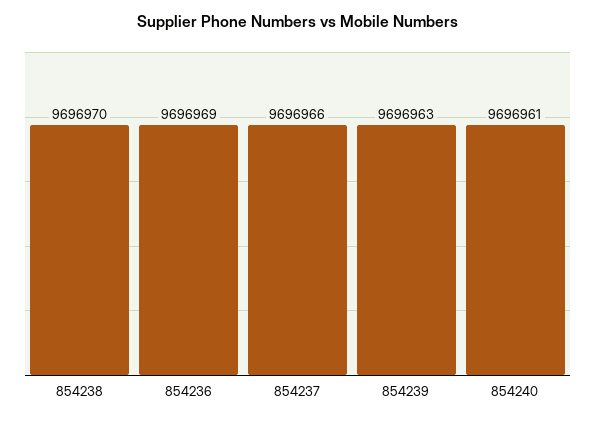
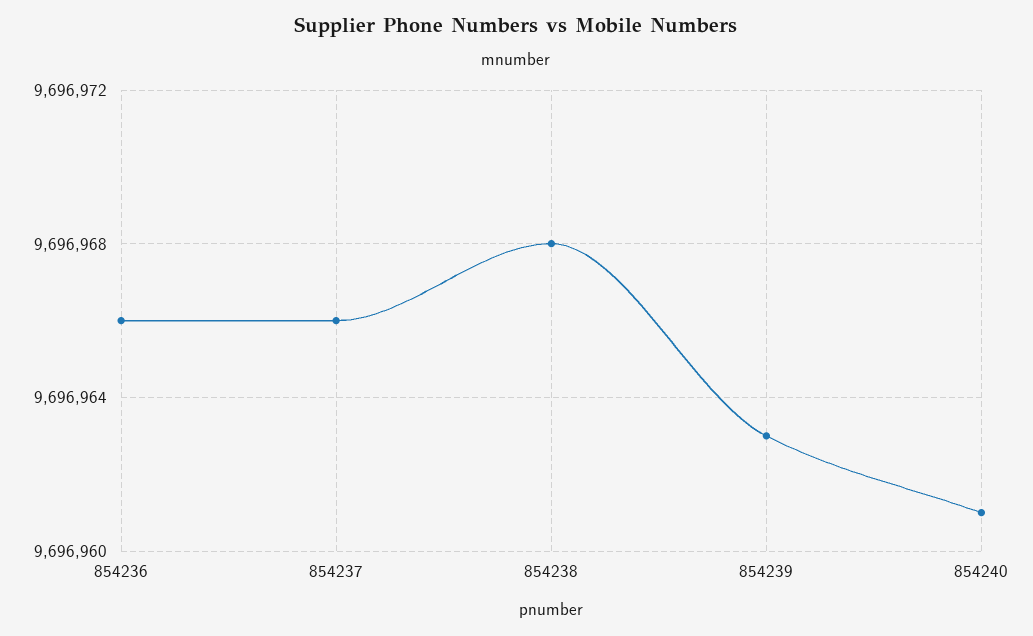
854238: 9696970 -> 9696968
854236: 9696969 -> 9696966

